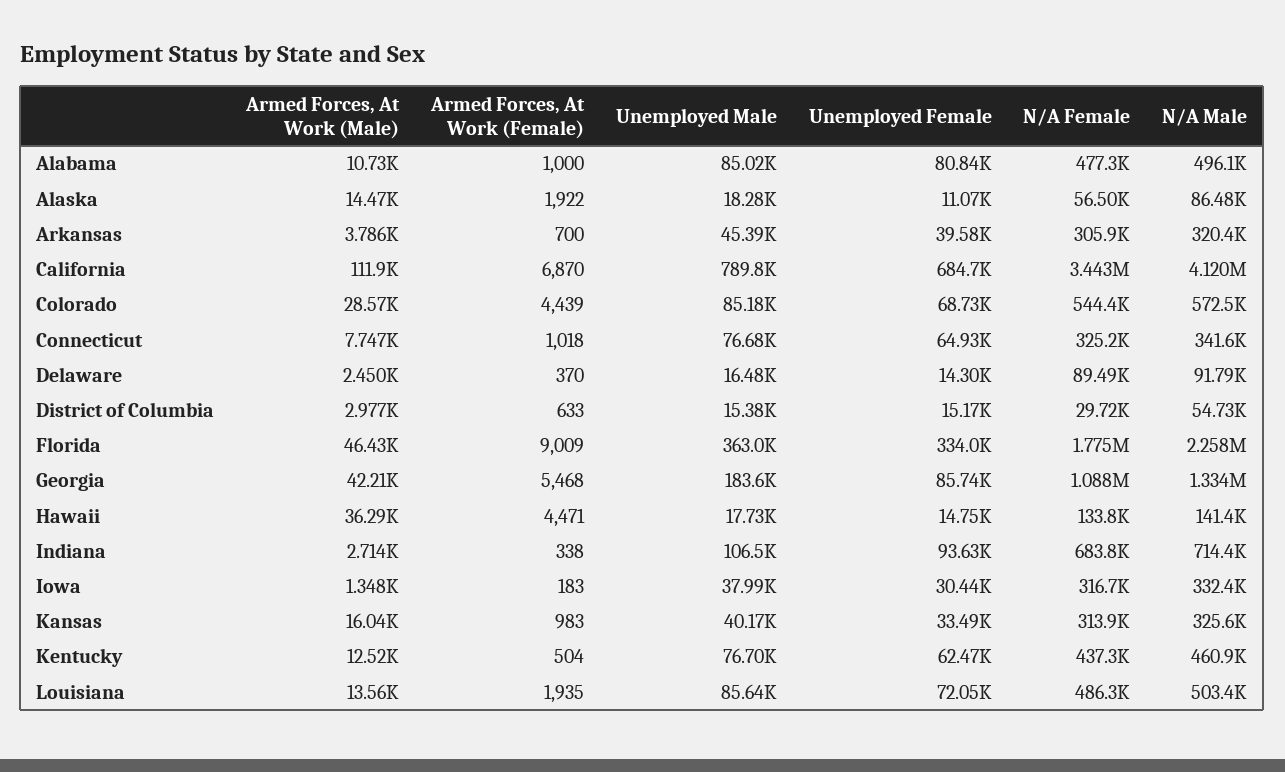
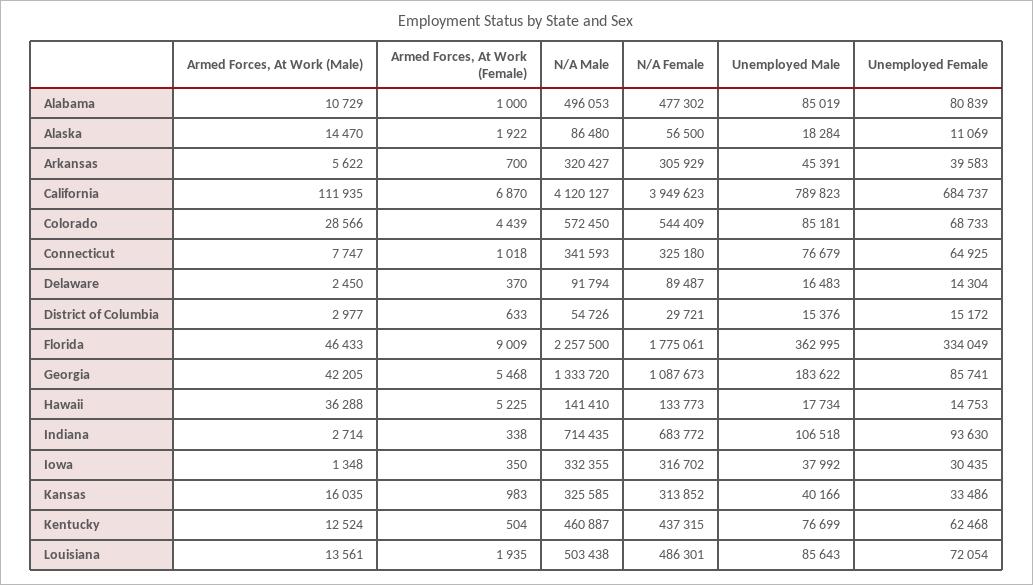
Armed Forces, At Work (Male), Arkansas: 3786 -> 5622
N/A Female, California: 3443000 -> 3949623
Armed Forces, At Work (Female), Hawaii: 4471 -> 5225
Armed Forces, At Work (Female), Iowa: 183 -> 350

